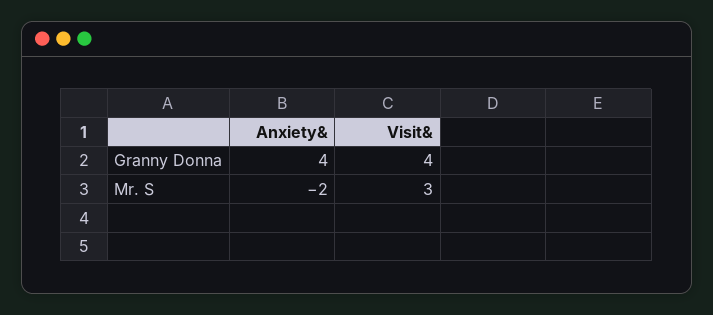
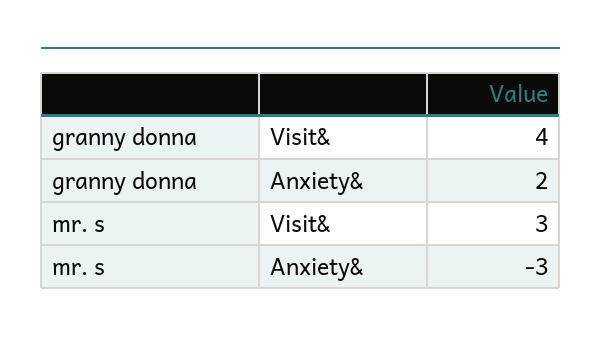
Anxiety&, Granny Donna: 4 -> 2
Anxiety&, Mr. S: -2 -> -3

